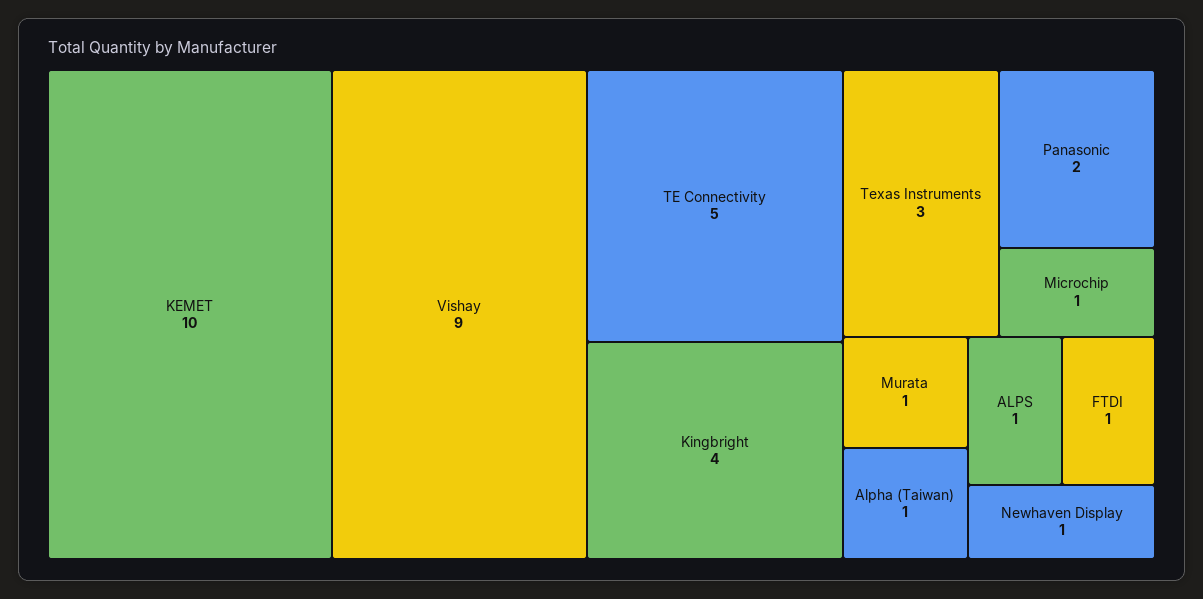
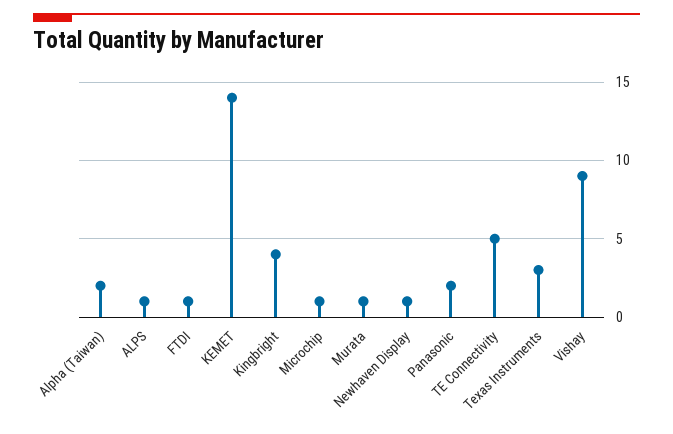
KEMET: 10 -> 14
Alpha (Taiwan): 1 -> 2

